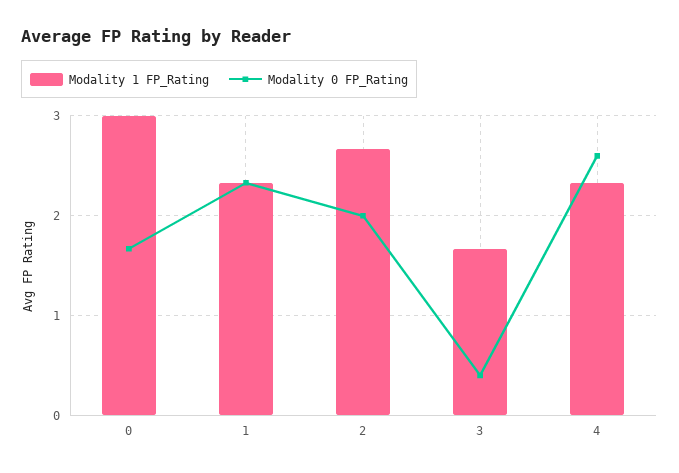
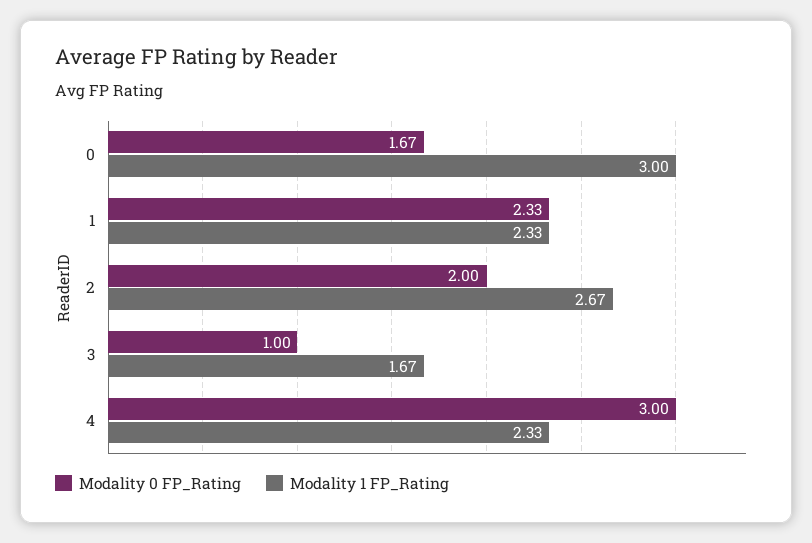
Modality 0 FP_Rating, 3: 0.4 -> 1
Modality 0 FP_Rating, 4: 2.6 -> 3

